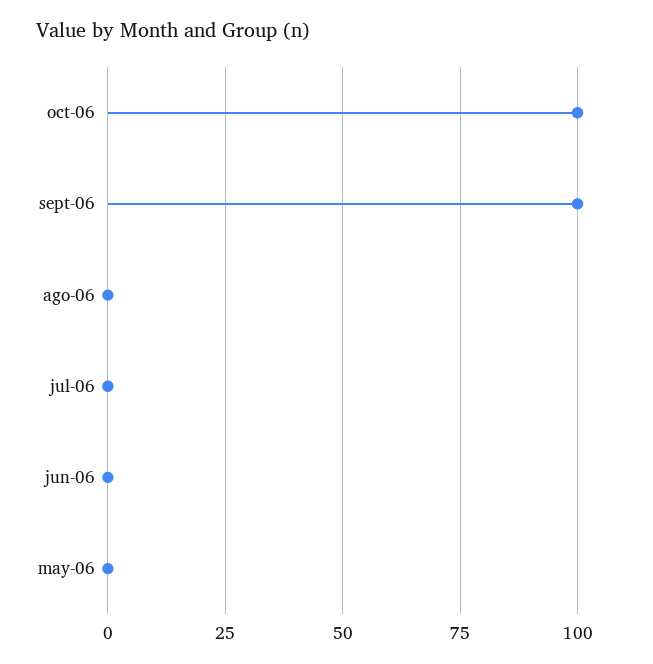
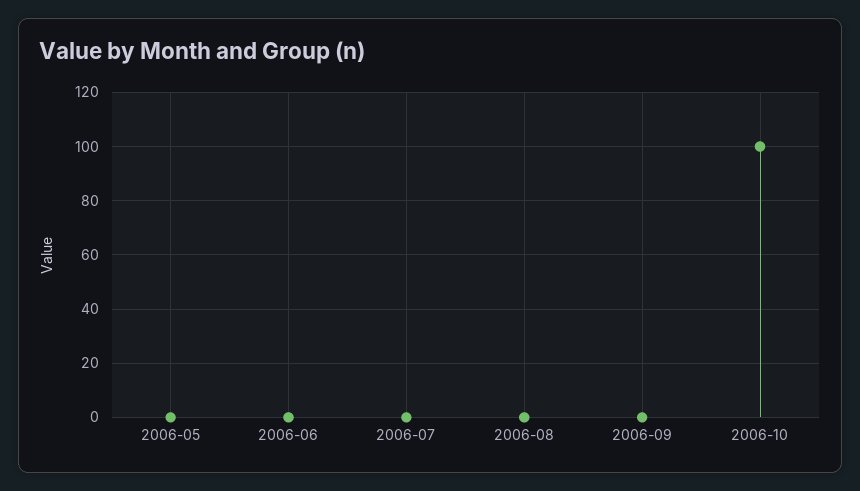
sept-06: 100 -> 0

